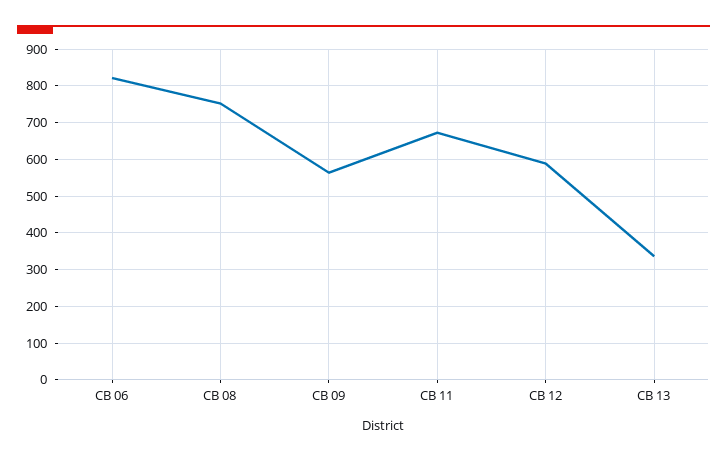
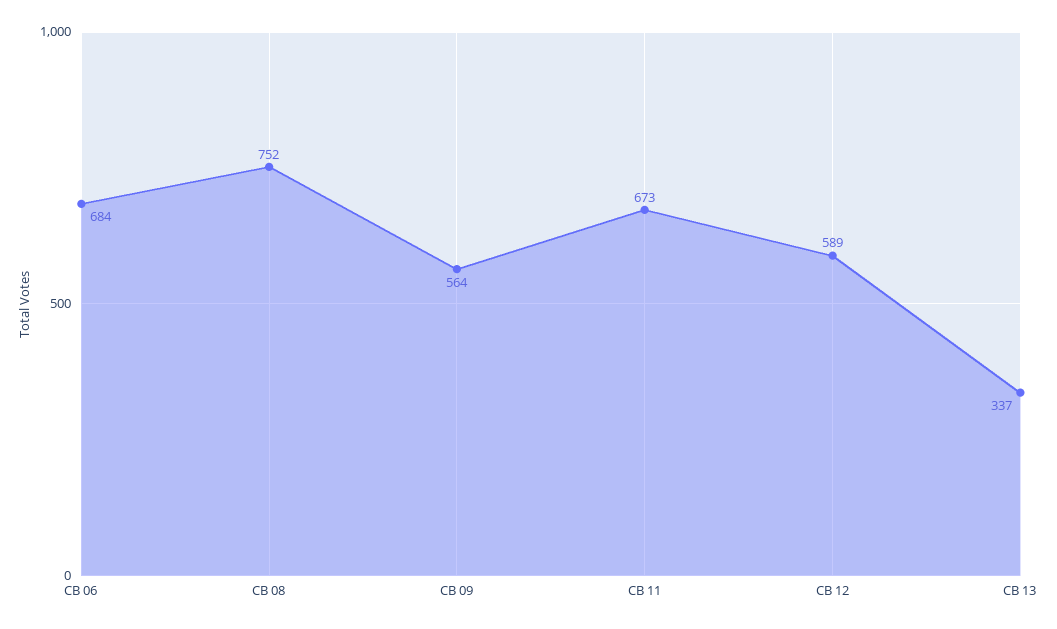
CB 06: 820 -> 684

